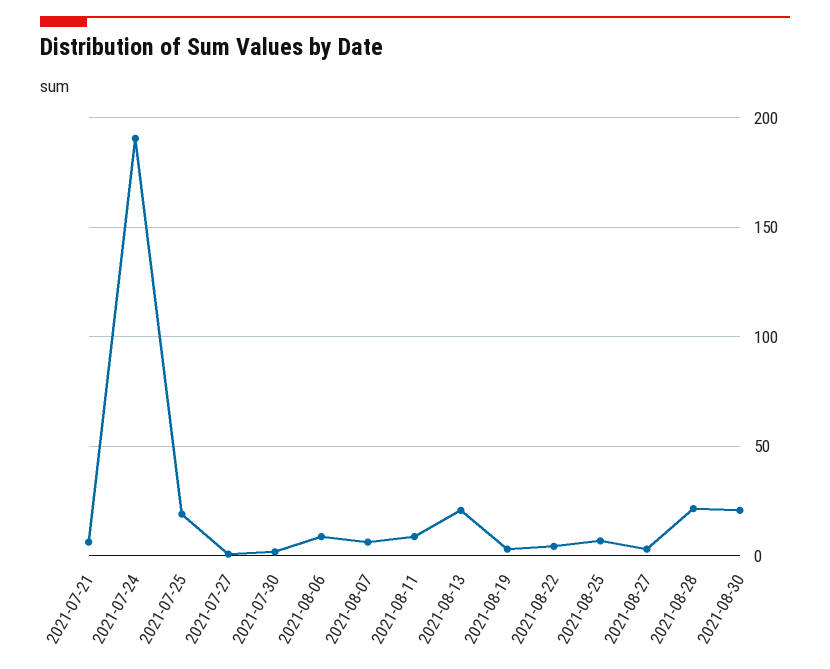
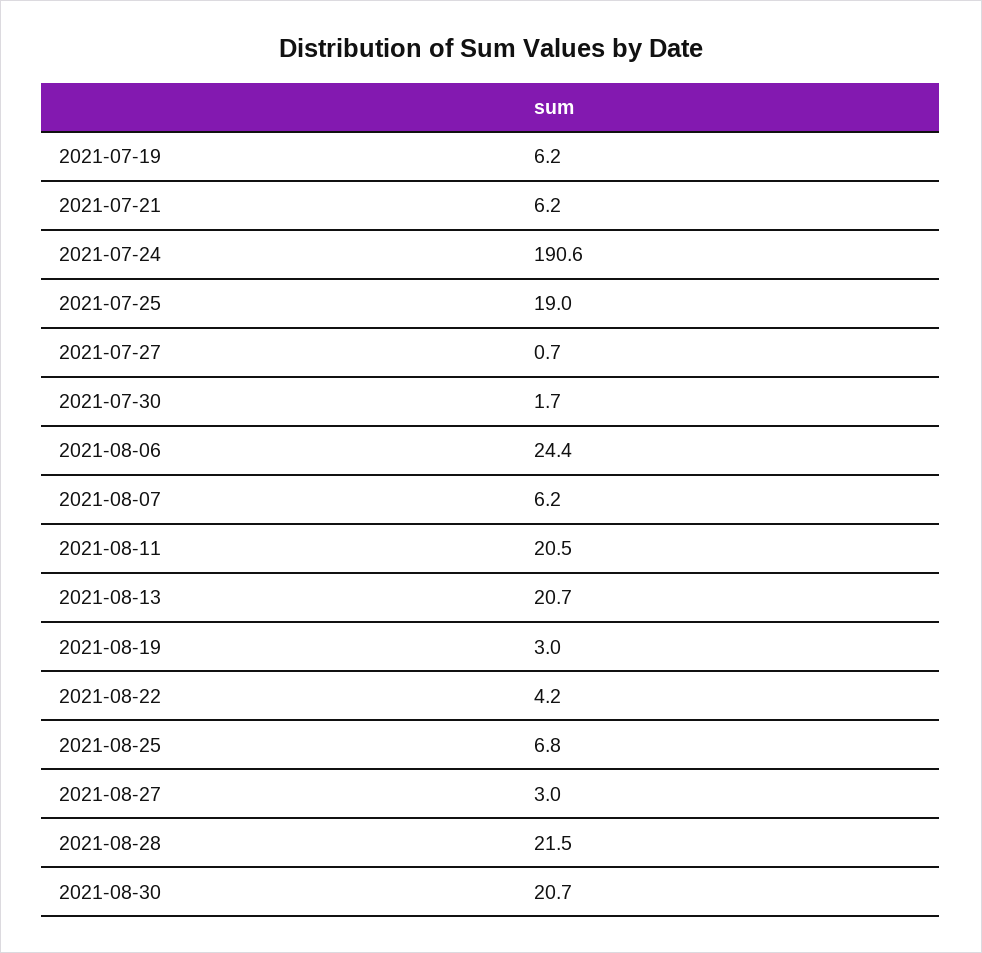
2021-08-06: 10 -> 24.4
2021-08-11: 10 -> 20.5
2021-07-19: none -> 6.2

